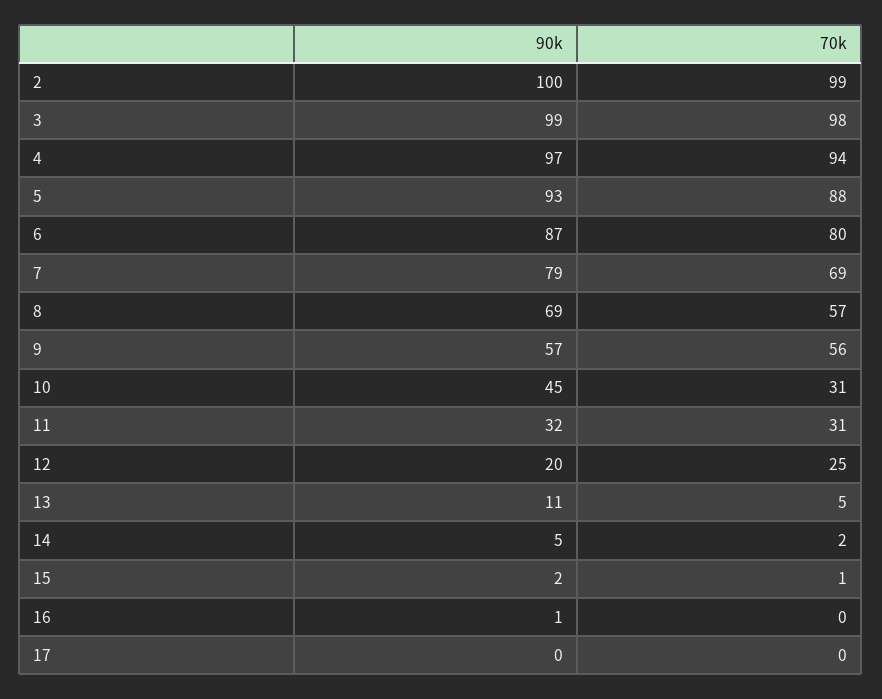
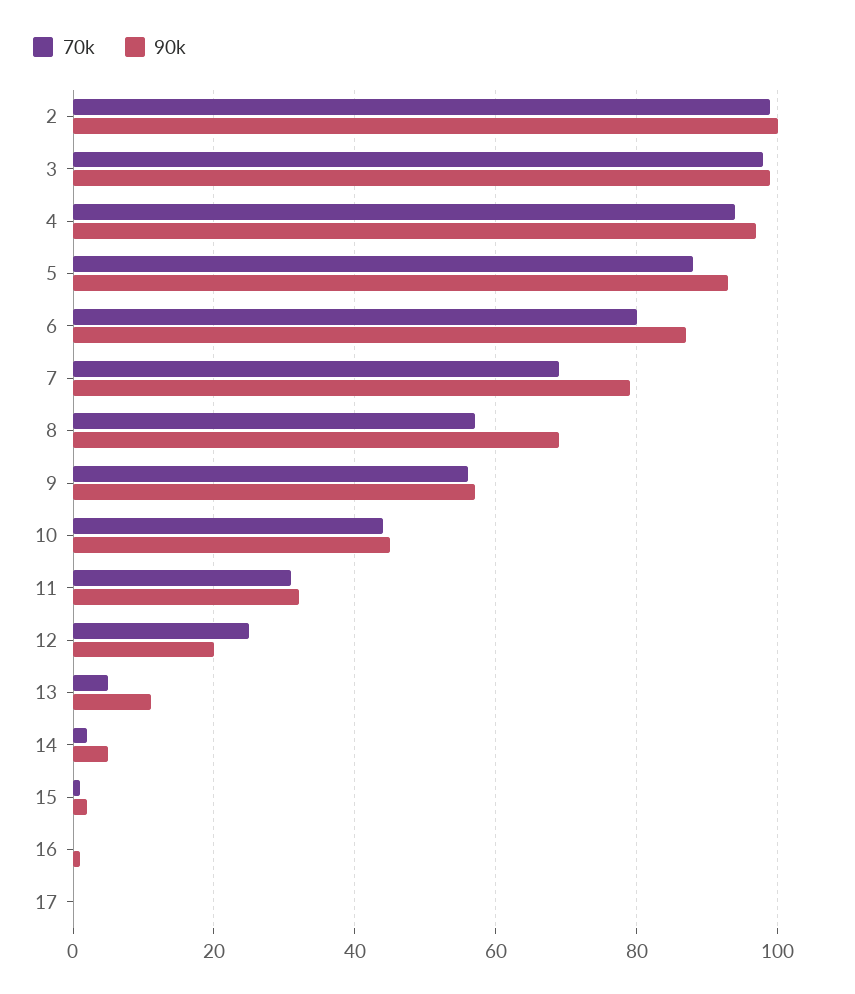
70k, 10: 31 -> 45

